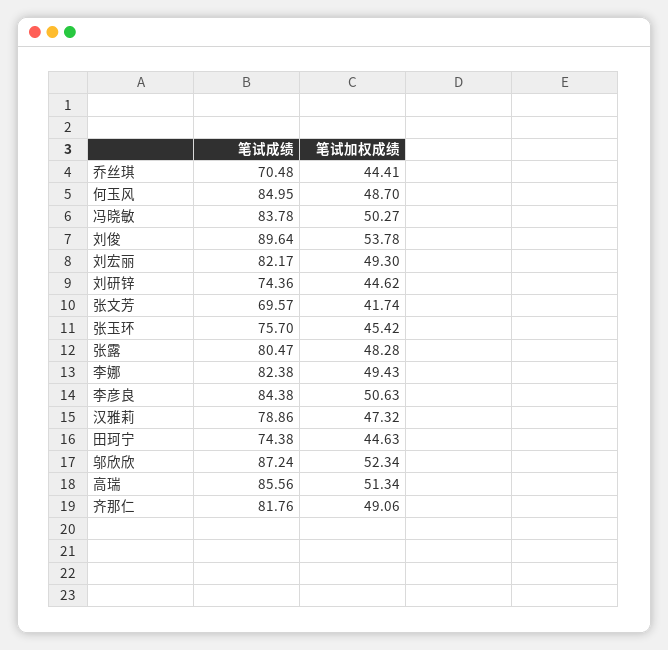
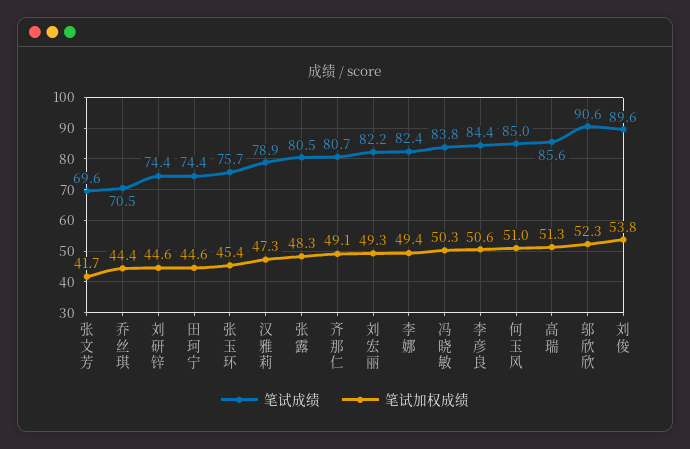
笔试加权成绩, 何玉风: 48.7 -> 51
笔试成绩, 邬欣欣: 87.24 -> 90.6
笔试成绩, 齐那仁: 81.76 -> 80.7

